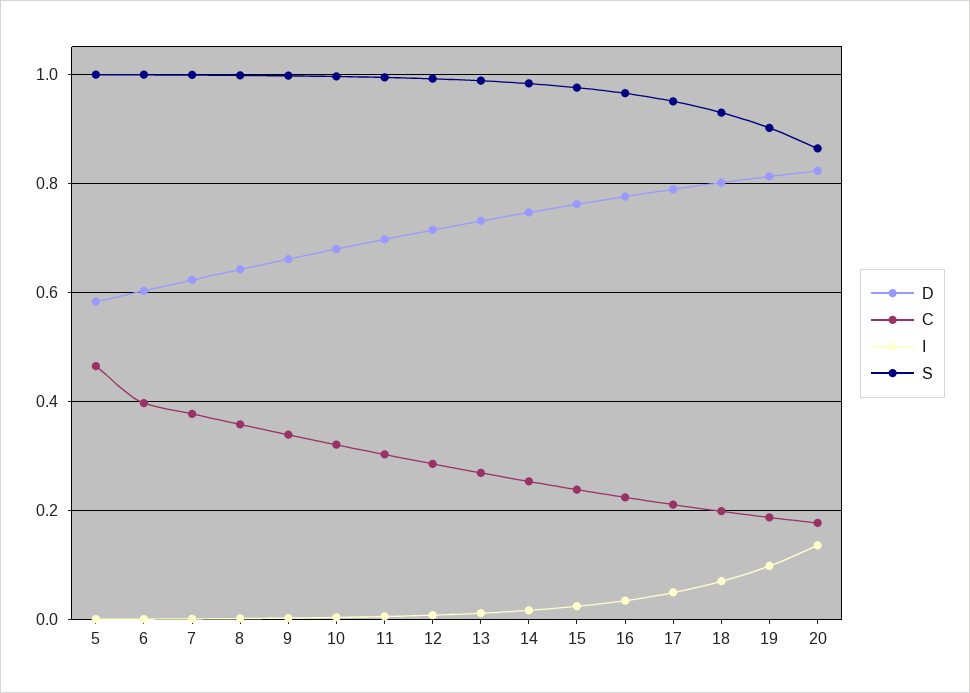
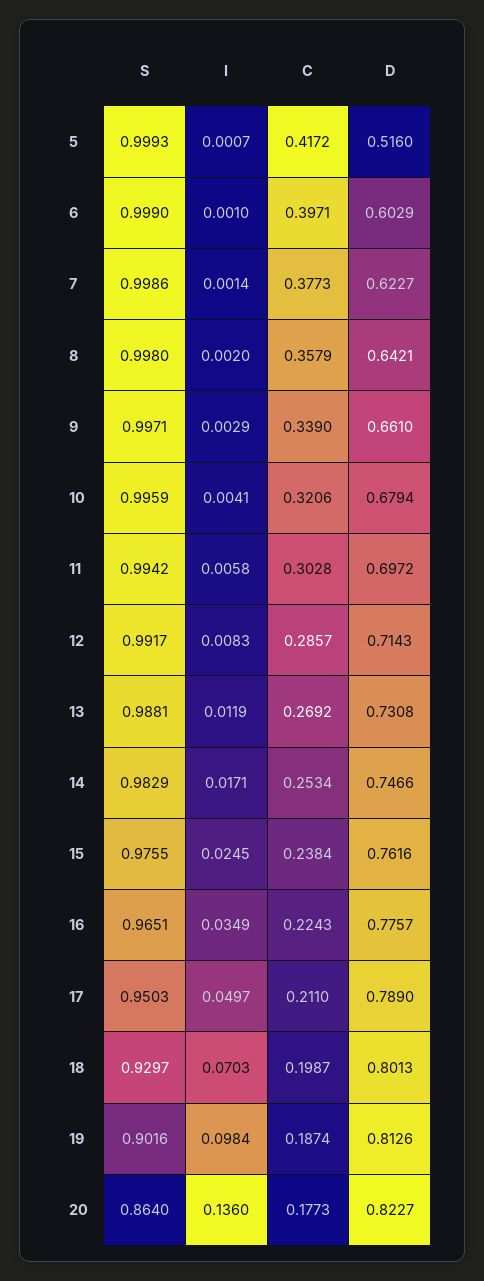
D, 5: 0.58 -> 0.516
C, 5: 0.46 -> 0.4172

